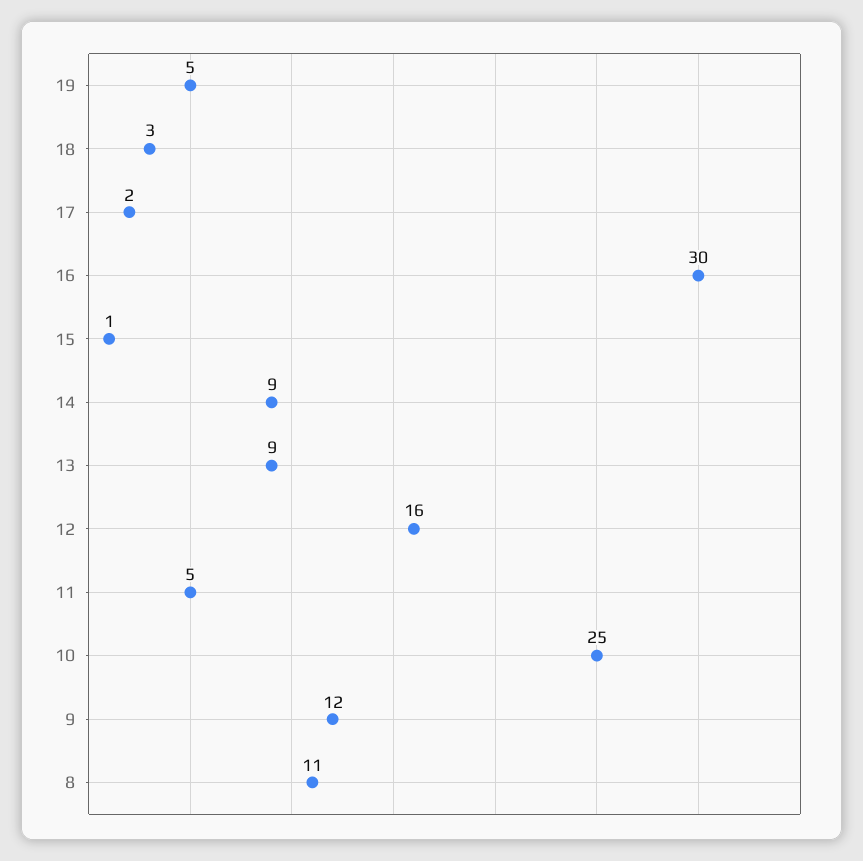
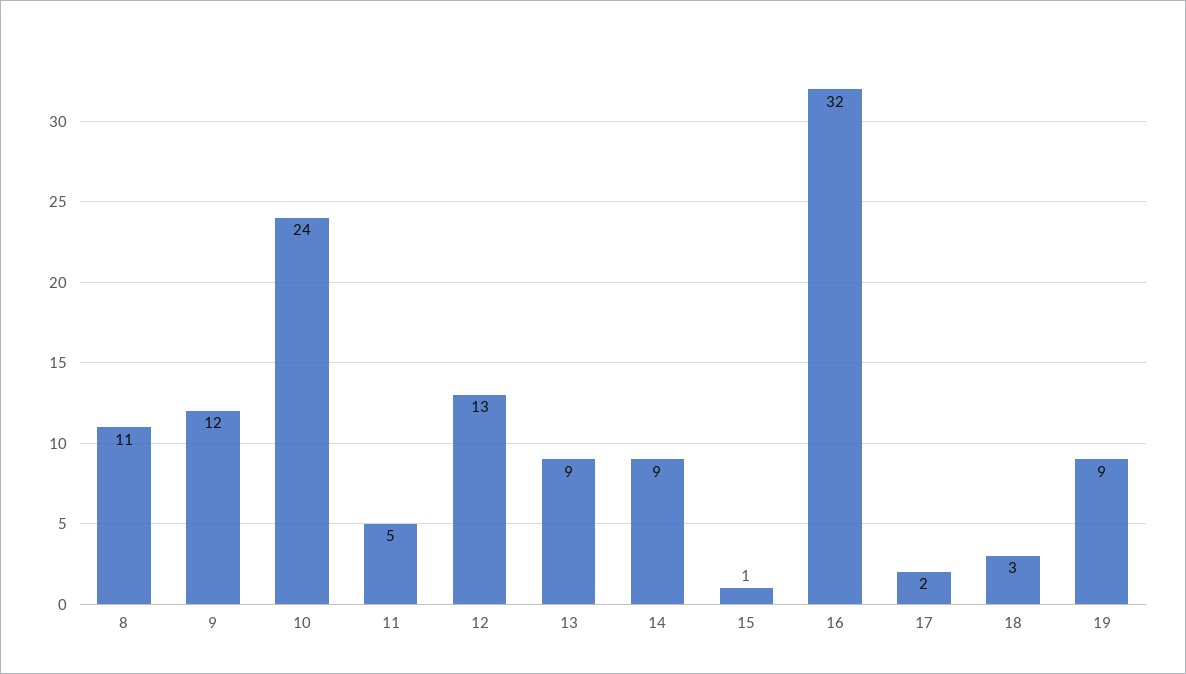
19: 5 -> 9
16: 30 -> 32
12: 16 -> 13
10: 25 -> 24

